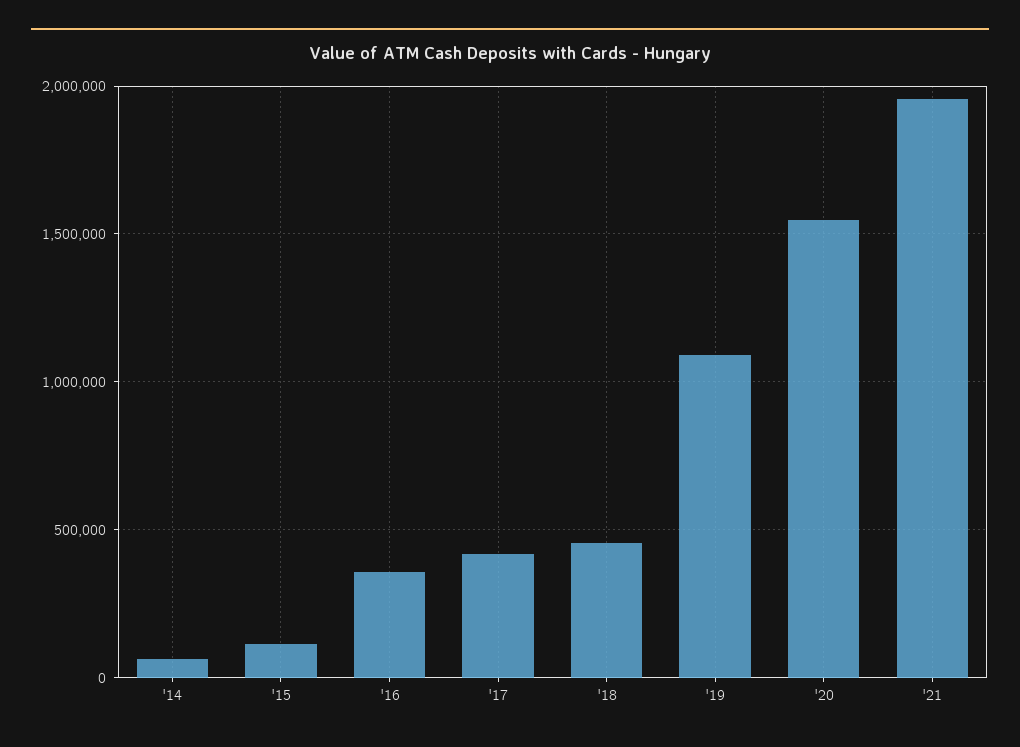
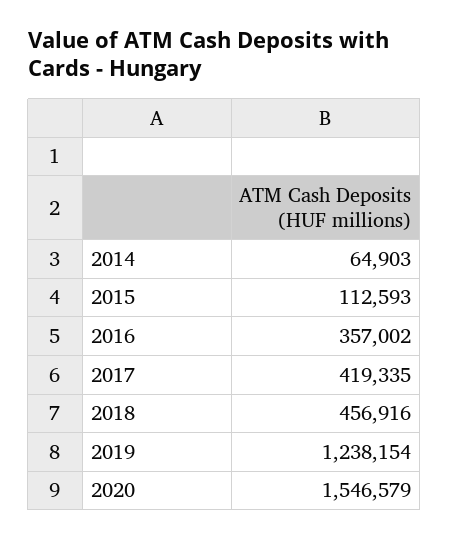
'19: 1100000 -> 1238154
'21: 1950000 -> none

